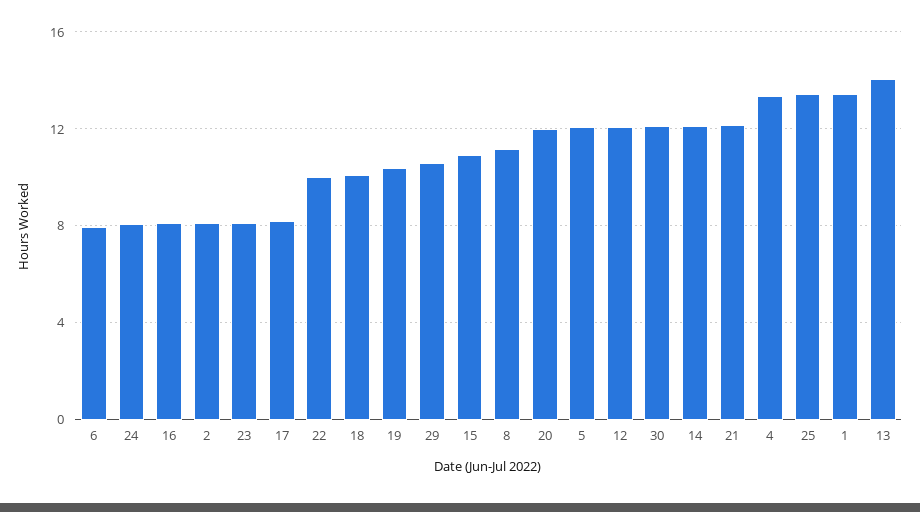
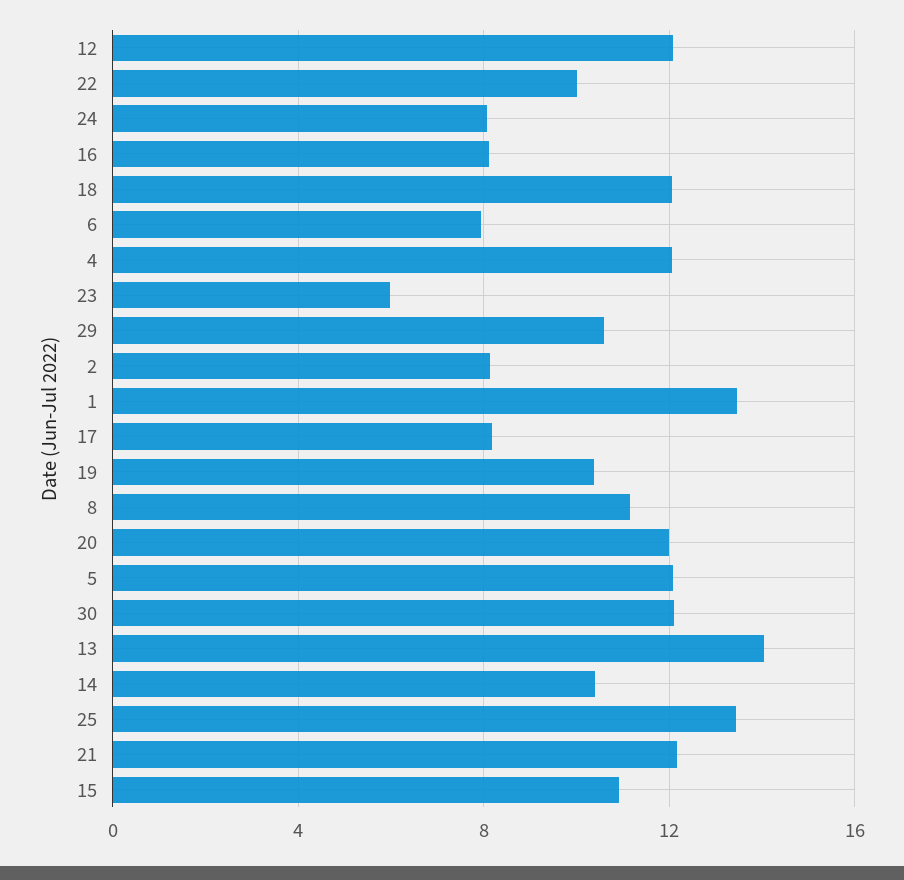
23: 8 -> 6
18: 10 -> 12
14: 12 -> 10.5
4: 13.5 -> 12

